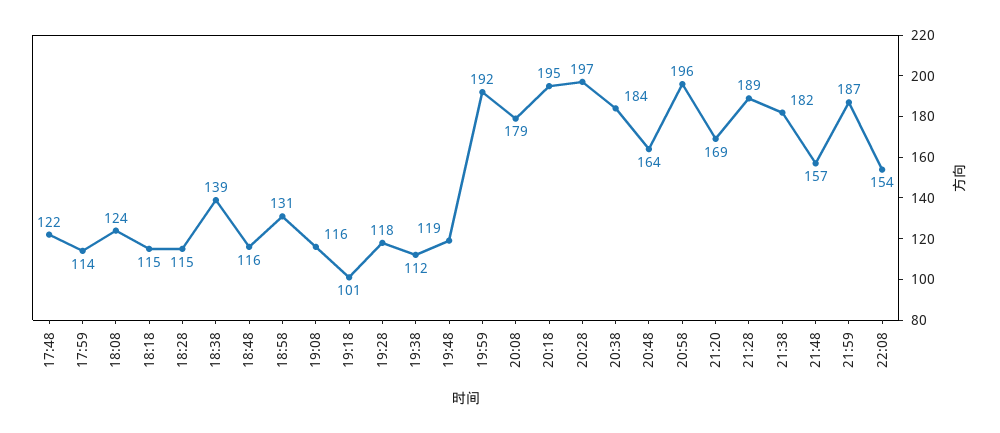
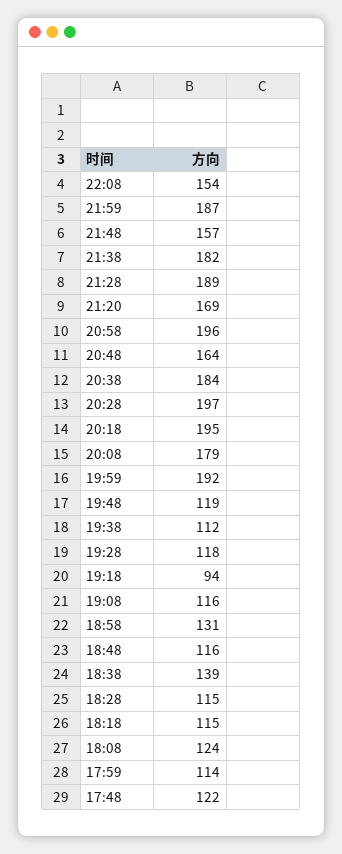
19:18: 101 -> 94

